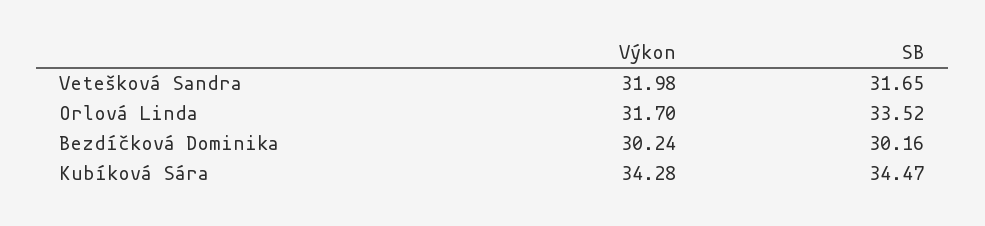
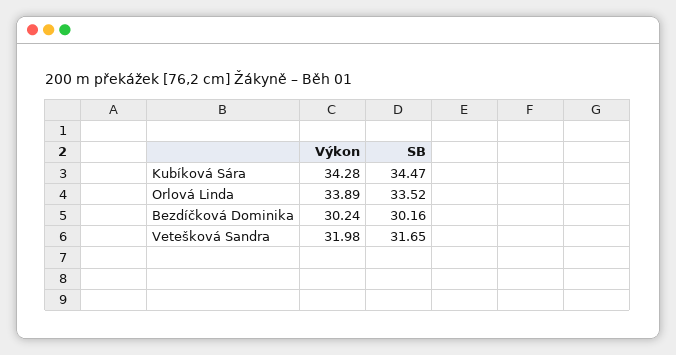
Výkon, Orlová Linda: 31.7 -> 33.89

